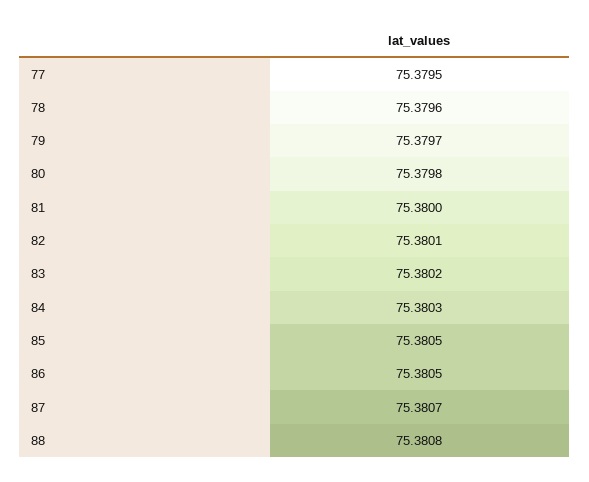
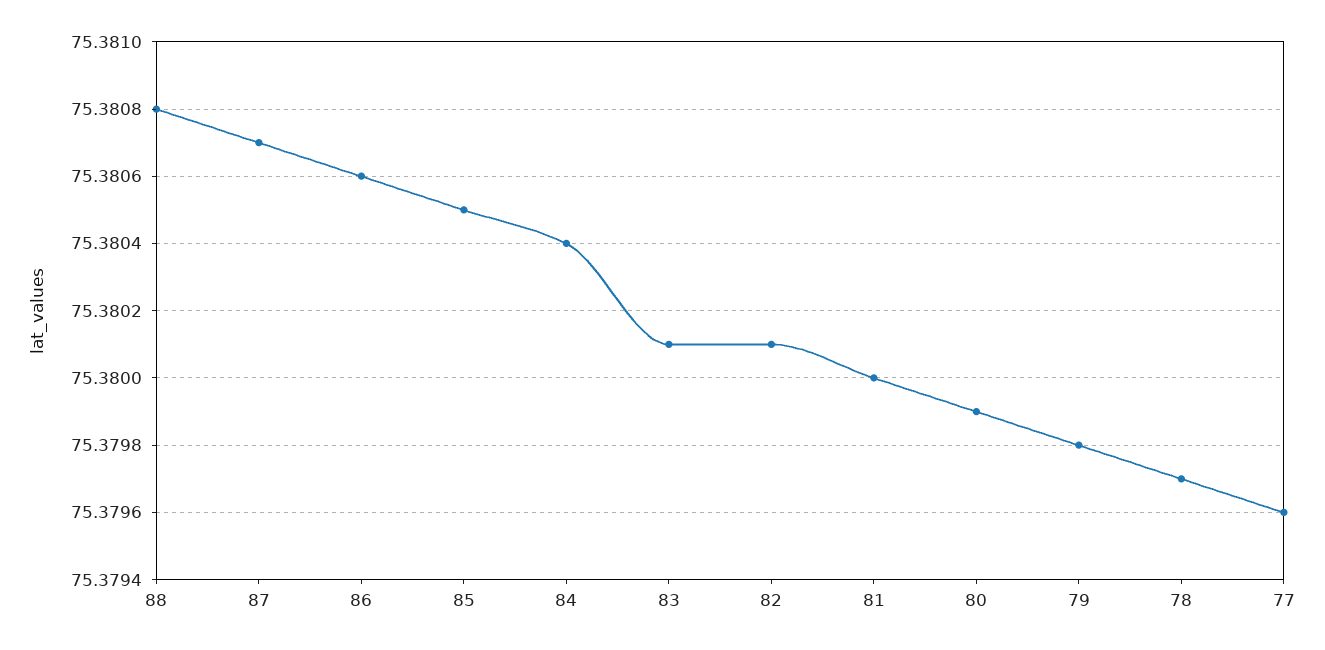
77: 75.3795 -> 75.3796
78: 75.3796 -> 75.3797
79: 75.3797 -> 75.3798
80: 75.3798 -> 75.3799
83: 75.3802 -> 75.3801
84: 75.3803 -> 75.3804
86: 75.3805 -> 75.3806

